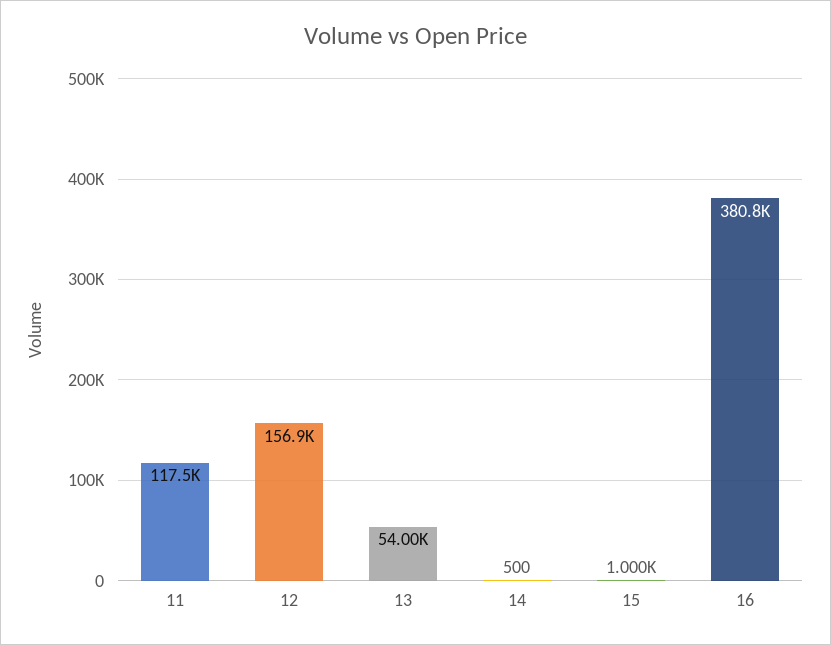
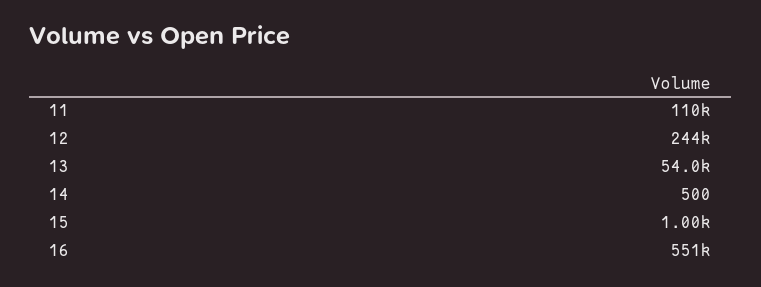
11: 117500 -> 110000
12: 156900 -> 244000
16: 380800 -> 551000

